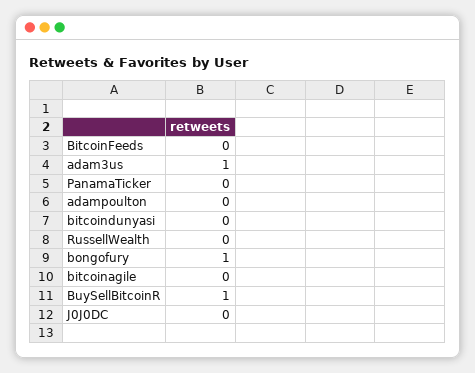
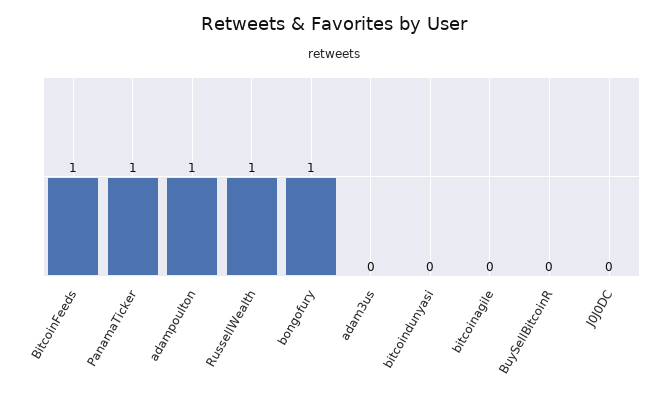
BitcoinFeeds: 0 -> 1
adam3us: 1 -> 0
PanamaTicker: 0 -> 1
adampoulton: 0 -> 1
RussellWealth: 0 -> 1
BuySellBitcoinR: 1 -> 0

